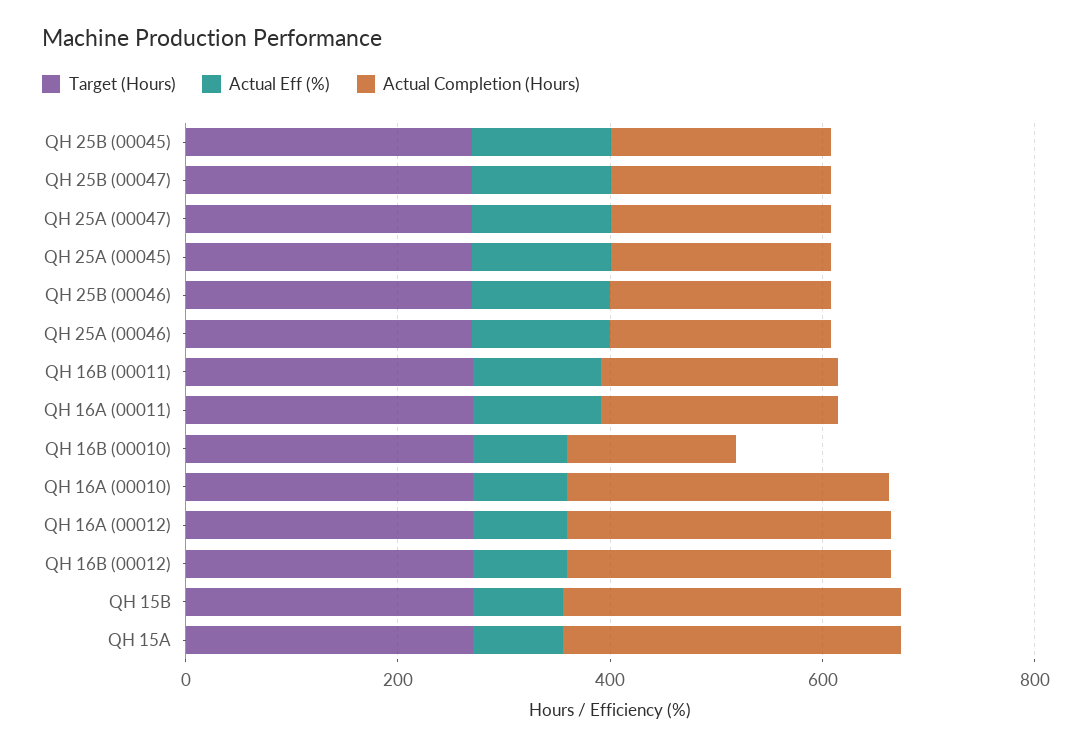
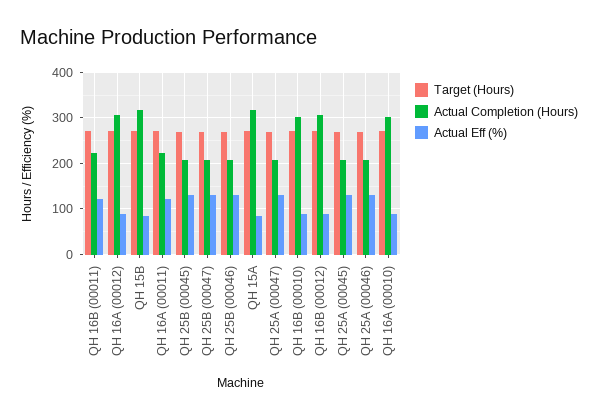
Actual Completion (Hours), QH 16B (00010): 150 -> 300

